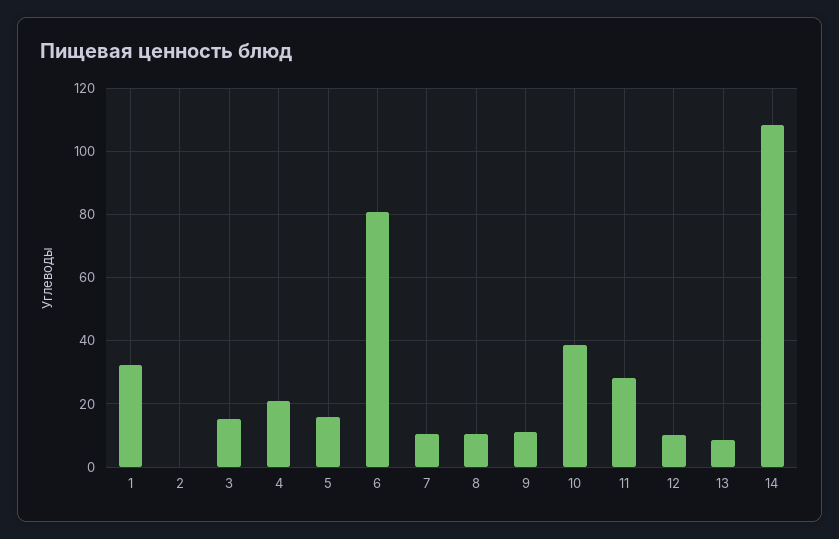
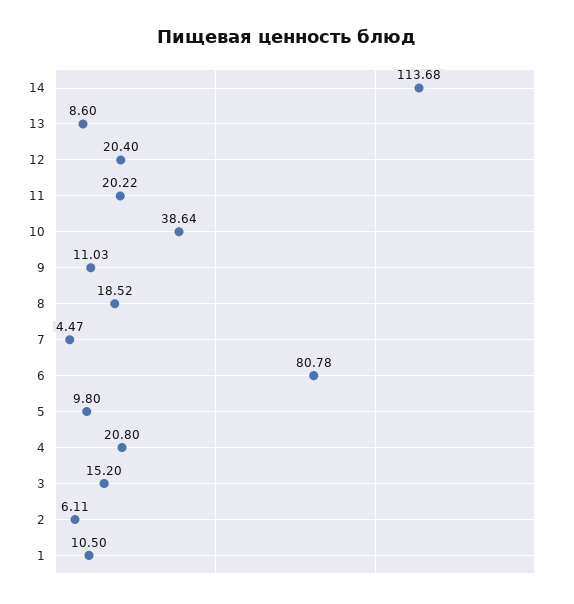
1: 32 -> 10.5
2: 0 -> 6.11
5: 16 -> 9.8
7: 10 -> 4.47
8: 10 -> 18.52
11: 28 -> 20.22
12: 10 -> 20.4
14: 108 -> 113.68

